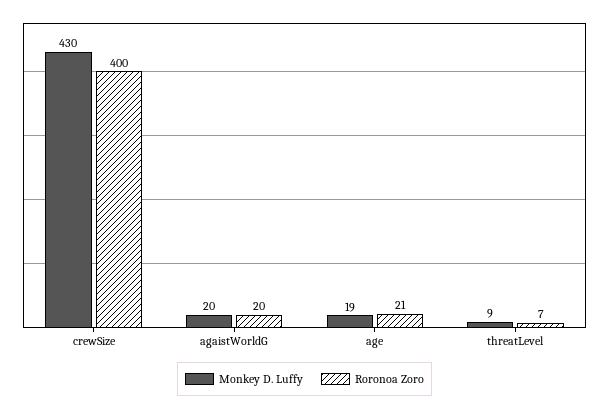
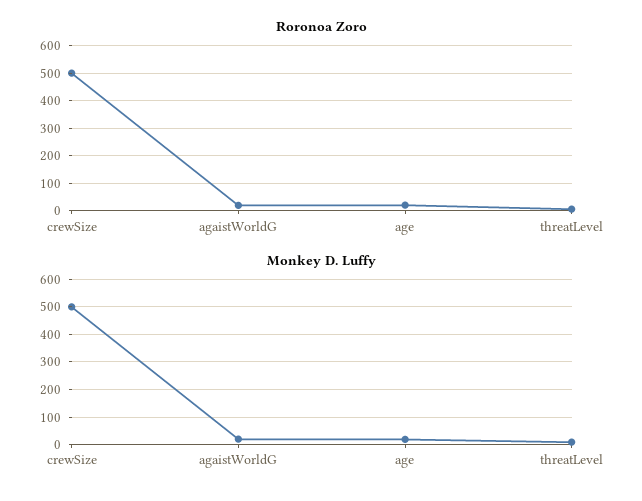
Monkey D. Luffy, crewSize: 430 -> 500
Roronoa Zoro, crewSize: 400 -> 500

